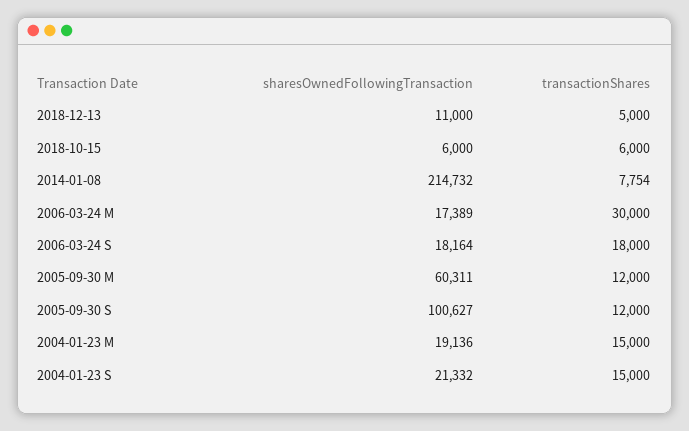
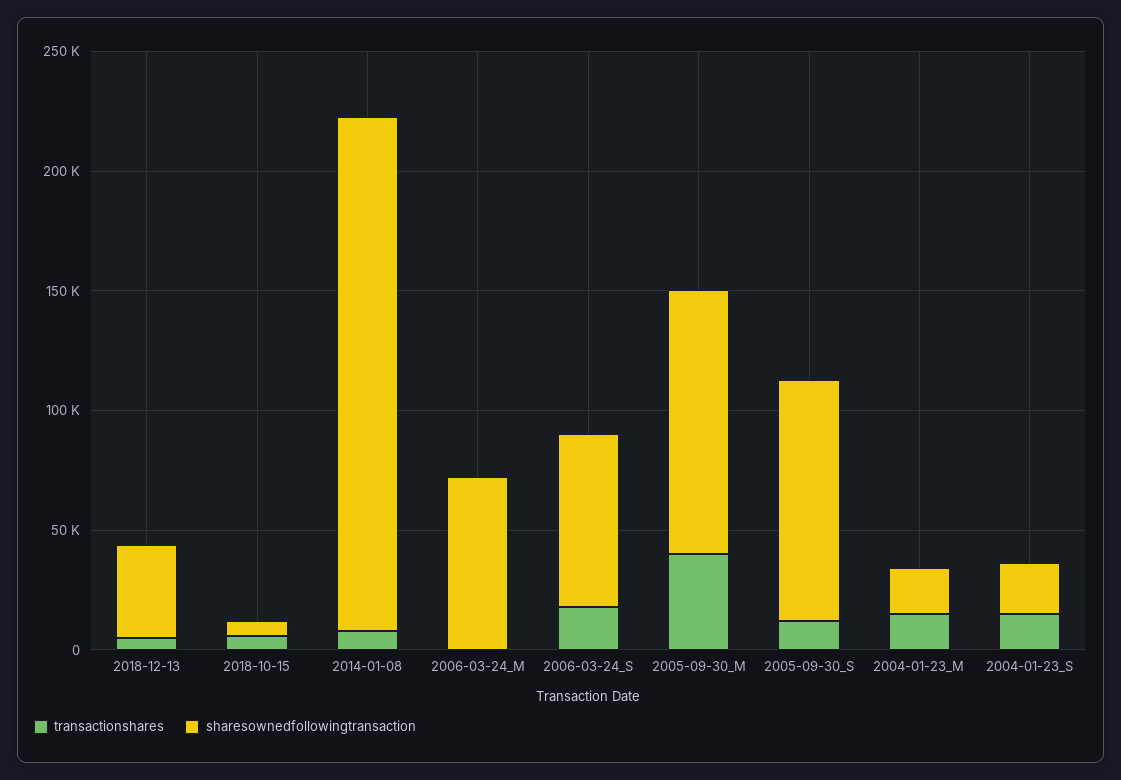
sharesOwnedFollowingTransaction, 2018-12-13: 11000 -> 40000
sharesOwnedFollowingTransaction, 2006-03-24 M: 17389 -> 70000
transactionShares, 2006-03-24 M: 30000 -> 0
sharesOwnedFollowingTransaction, 2006-03-24 S: 18164 -> 70000
sharesOwnedFollowingTransaction, 2005-09-30 M: 60311 -> 110000
transactionShares, 2005-09-30 M: 12000 -> 40000

